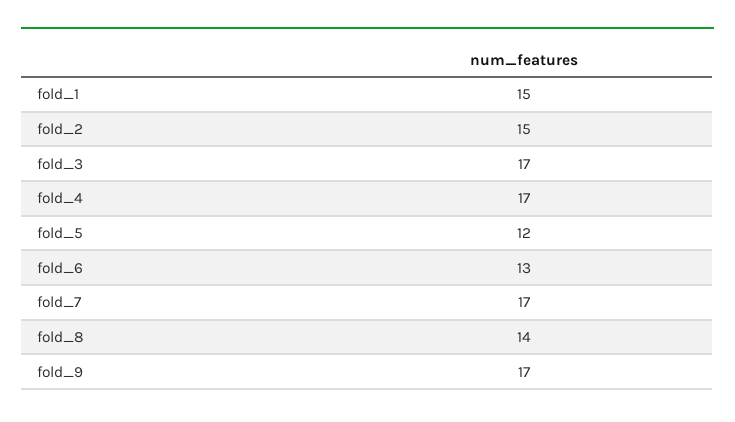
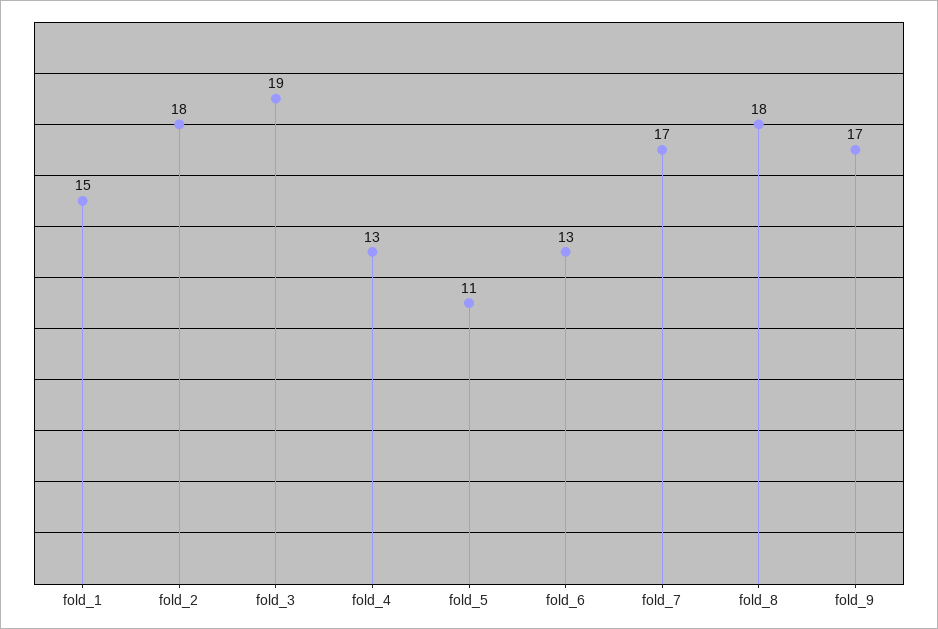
fold_2: 15 -> 18
fold_3: 17 -> 19
fold_4: 17 -> 13
fold_5: 12 -> 11
fold_8: 14 -> 18

